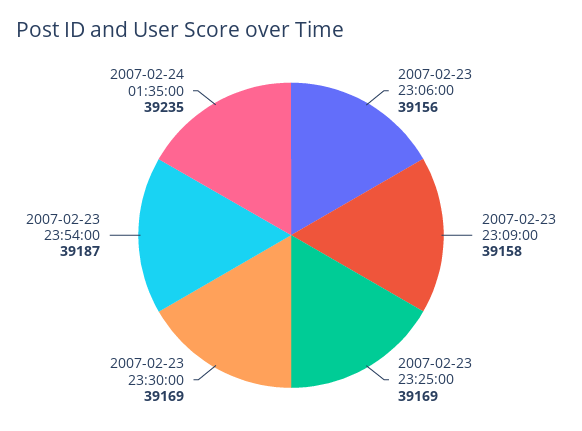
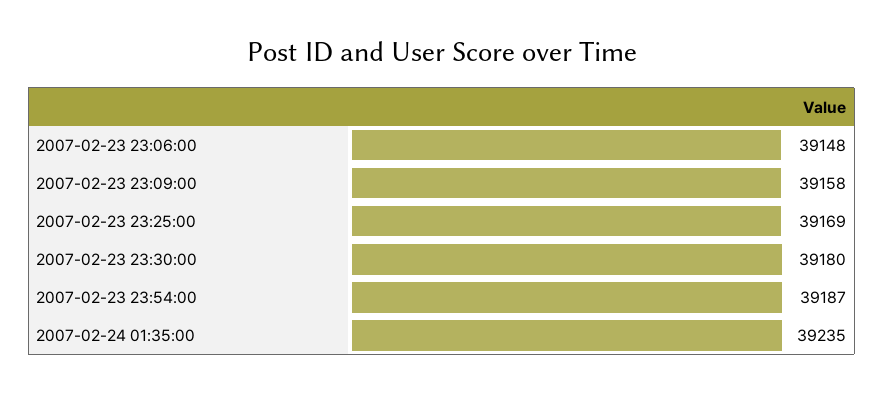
2007-02-23 23:06:00: 39156 -> 39148
2007-02-23 23:30:00: 39169 -> 39180

